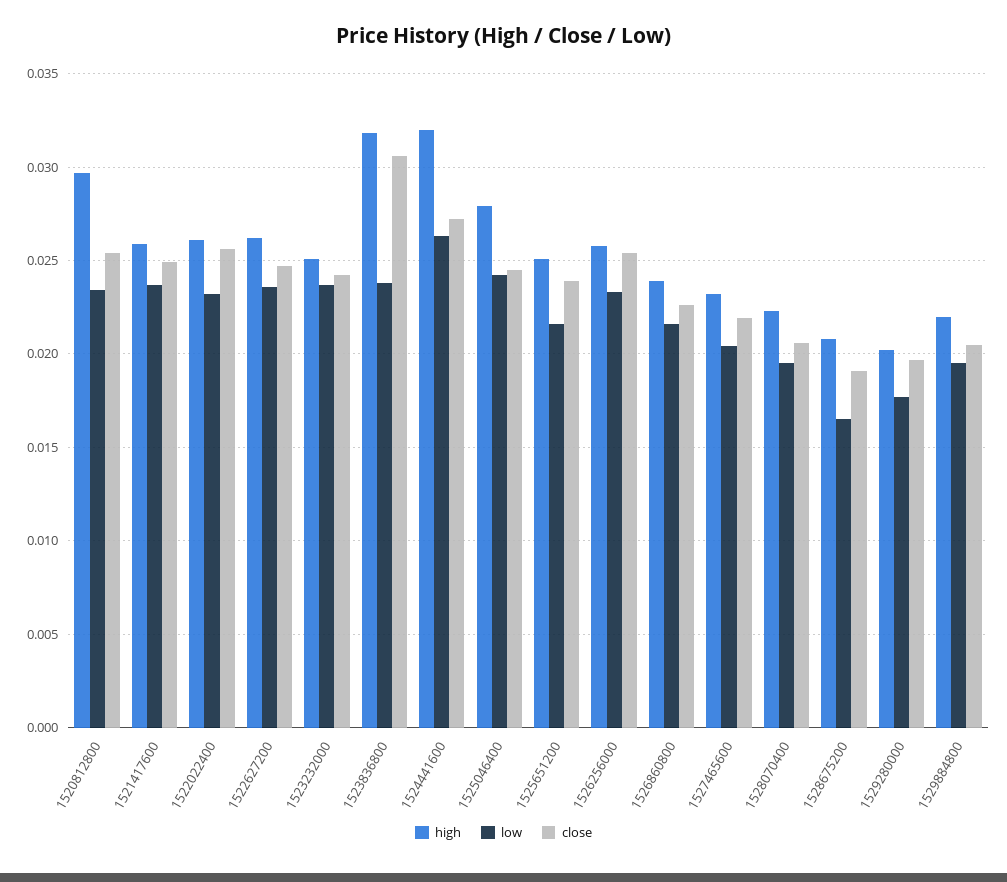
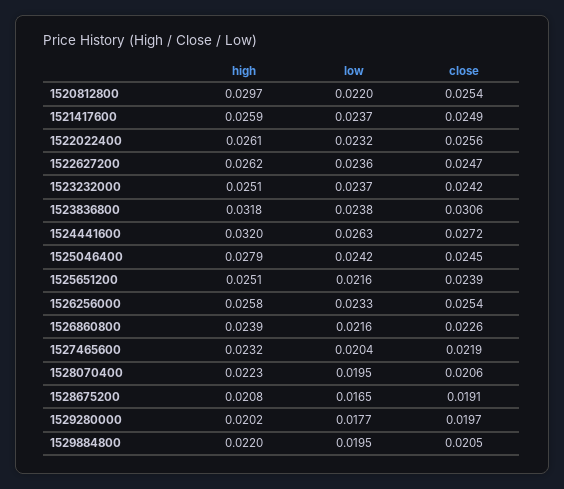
low, 1520812800: 0.0235 -> 0.022

